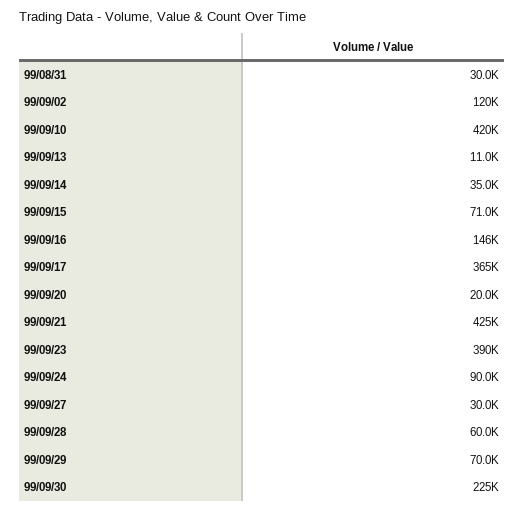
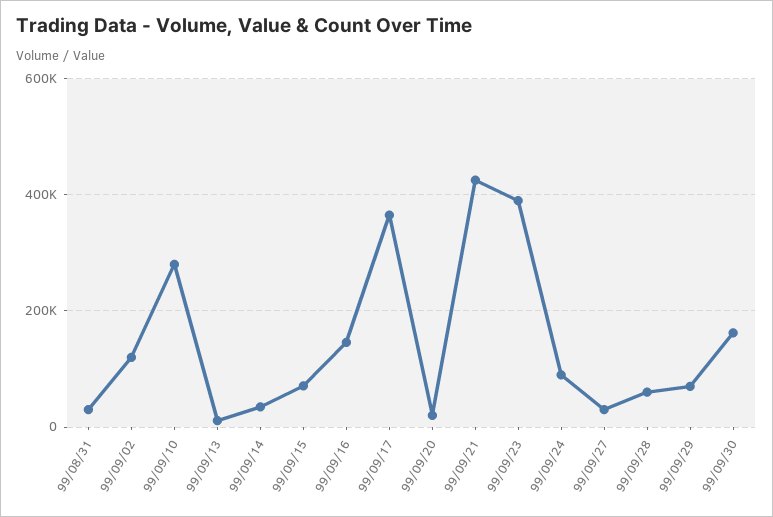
99/09/10: 420000 -> 280000
99/09/30: 225000 -> 160000

